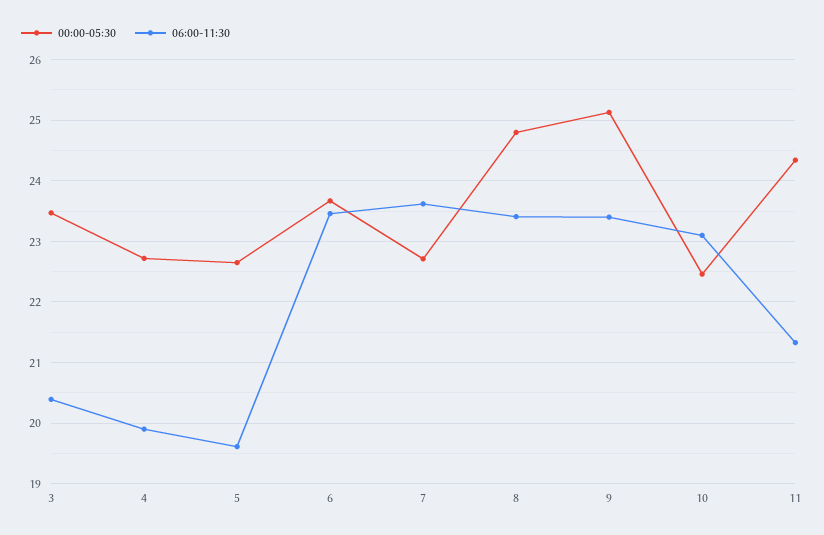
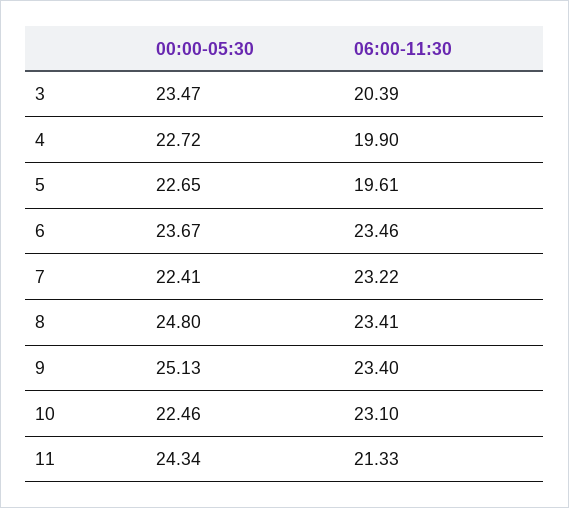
00:00-05:30, 7: 22.7 -> 22.41
06:00-11:30, 7: 23.6 -> 23.22

